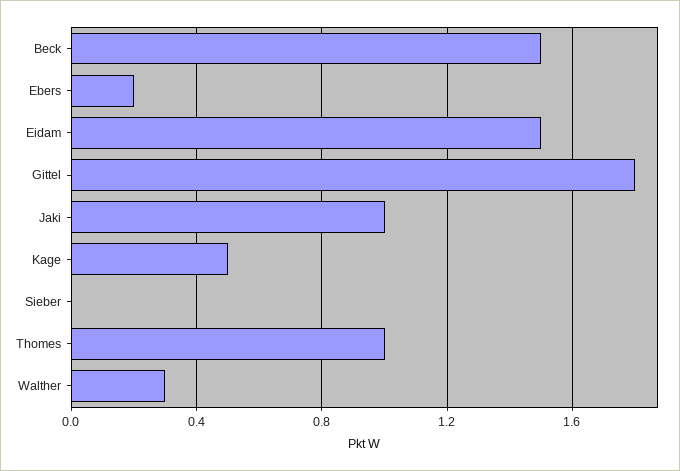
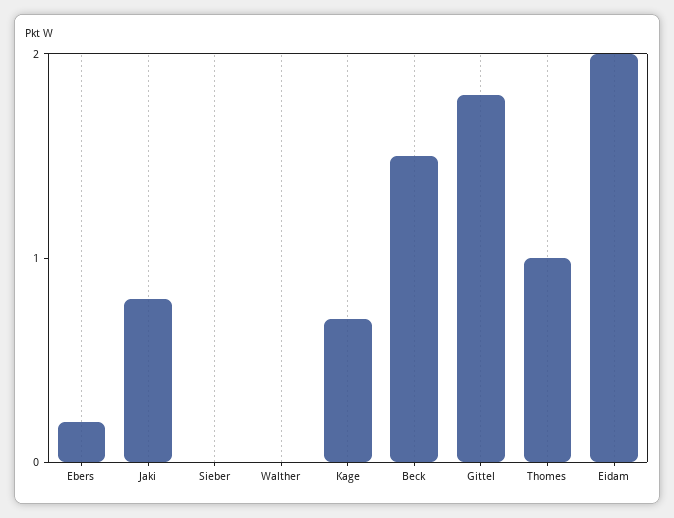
Eidam: 1.5 -> 2
Jaki: 1 -> 0.8
Kage: 0.5 -> 0.7
Walther: 0.3 -> 0

